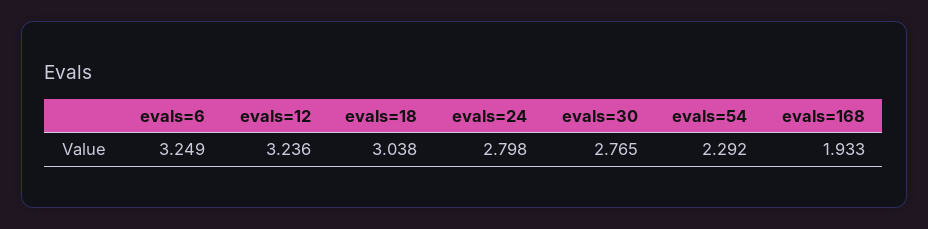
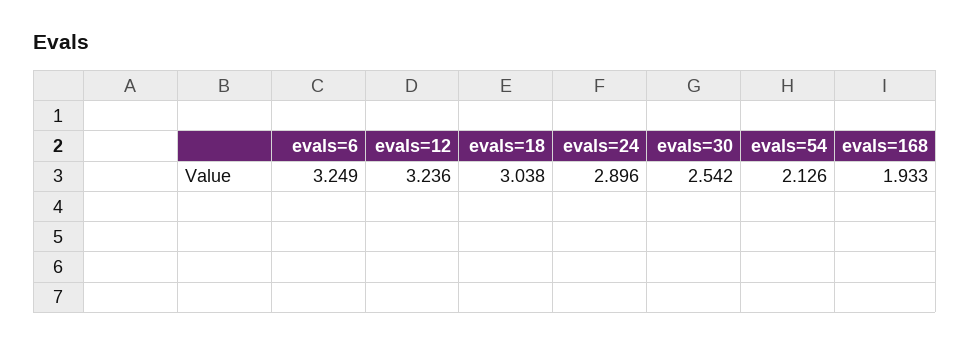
evals=24: 2.798 -> 2.896
evals=30: 2.765 -> 2.542
evals=54: 2.292 -> 2.126

